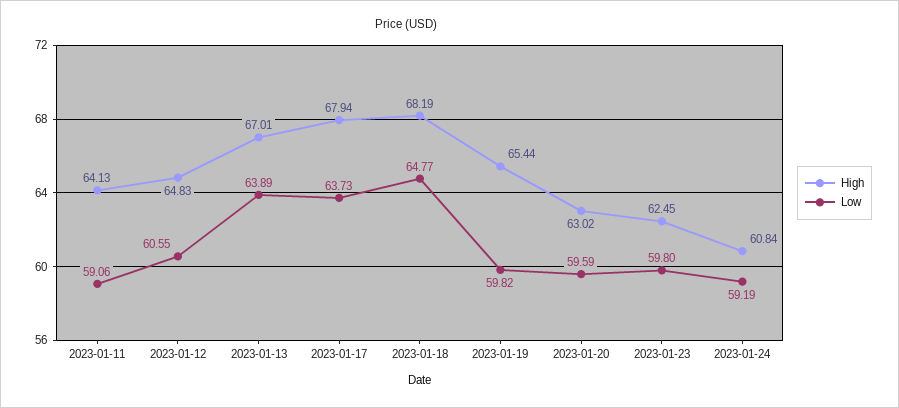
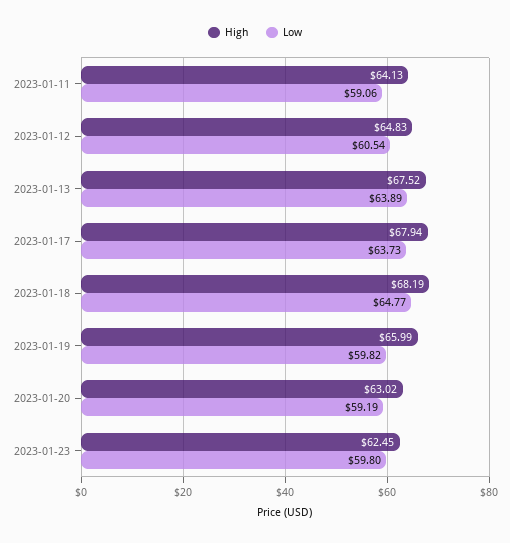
Low, 2023-01-12: 60.55 -> 60.54
High, 2023-01-13: 67.01 -> 67.52
High, 2023-01-19: 65.44 -> 65.99
Low, 2023-01-20: 59.59 -> 59.19
High, 2023-01-24: 60.84 -> none
Low, 2023-01-24: 59.19 -> none

